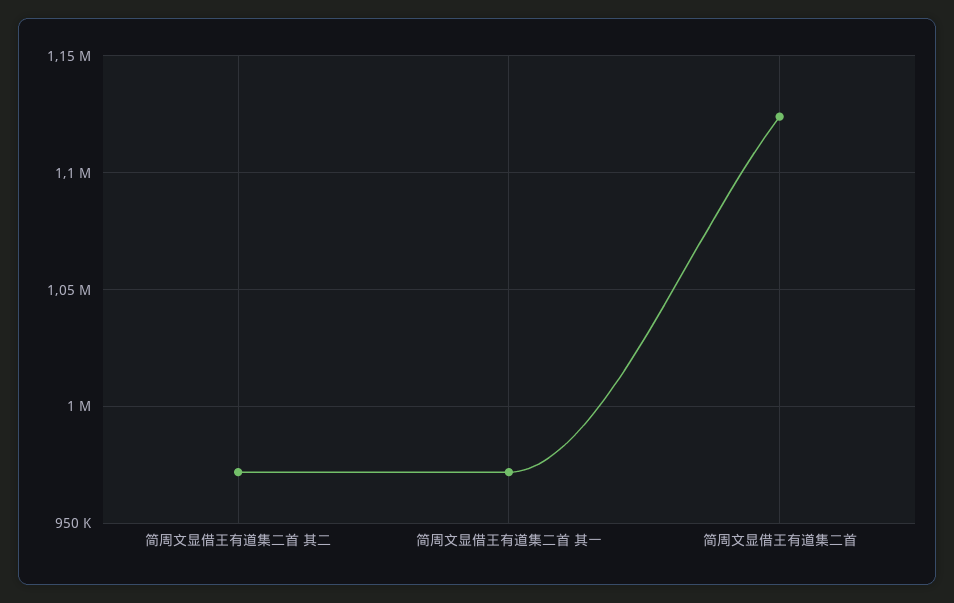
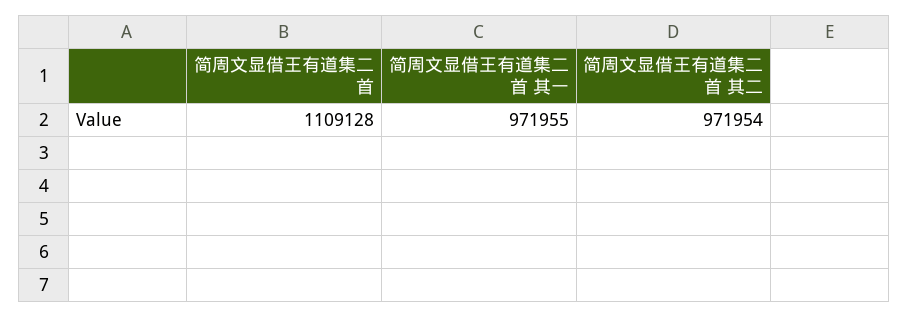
简周文显借王有道集二首: 1125000 -> 1109128

